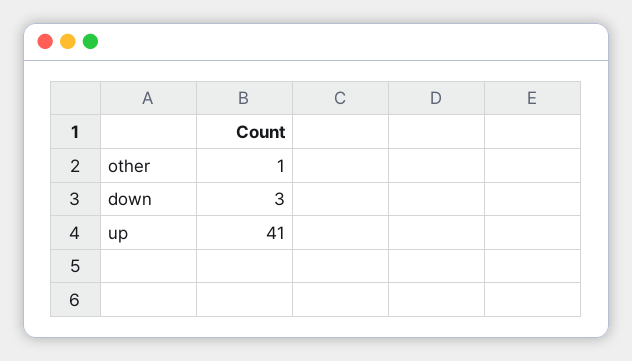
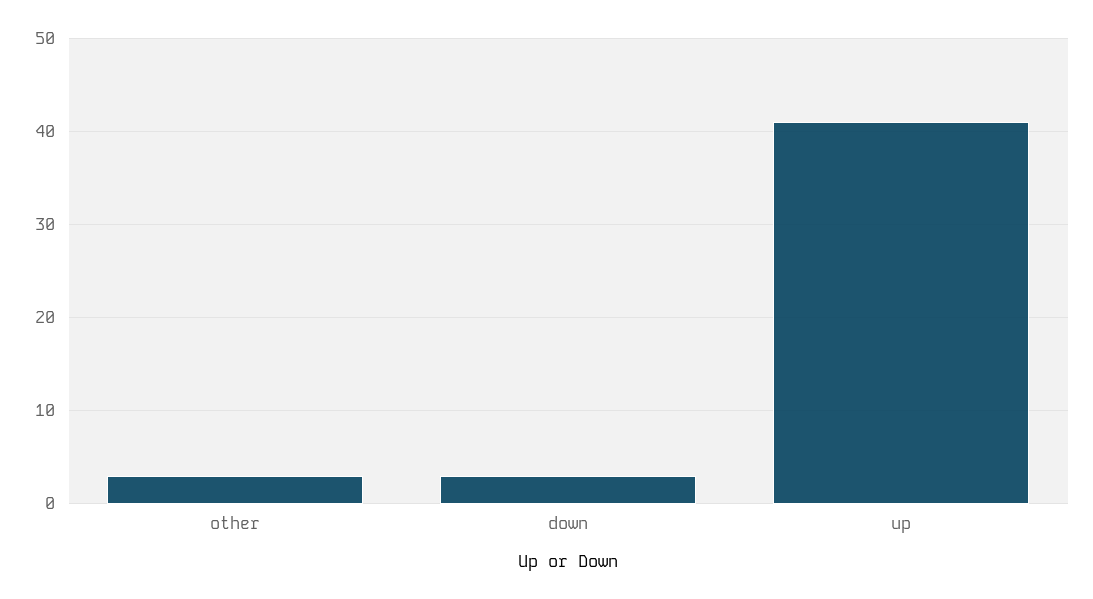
other: 1 -> 3

